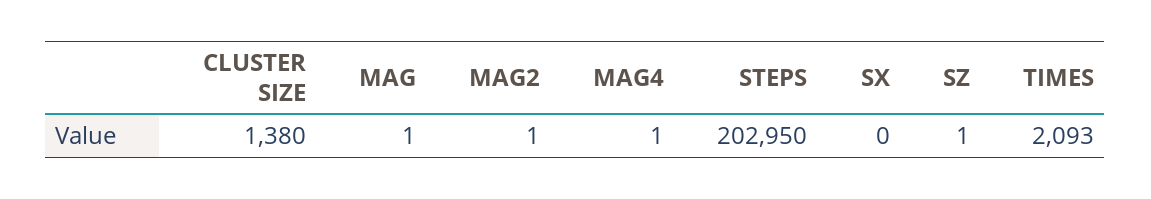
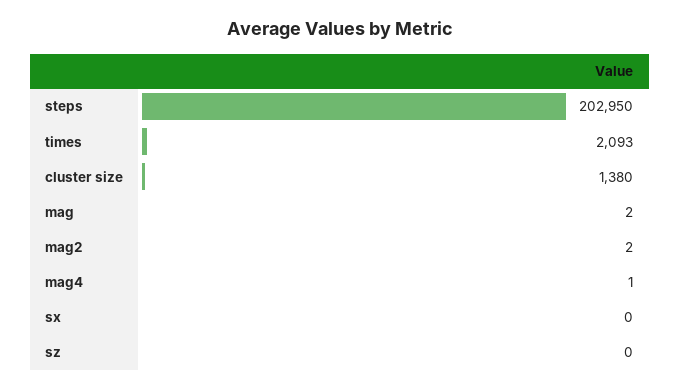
MAG: 1 -> 2
MAG2: 1 -> 2
SZ: 1 -> 0

